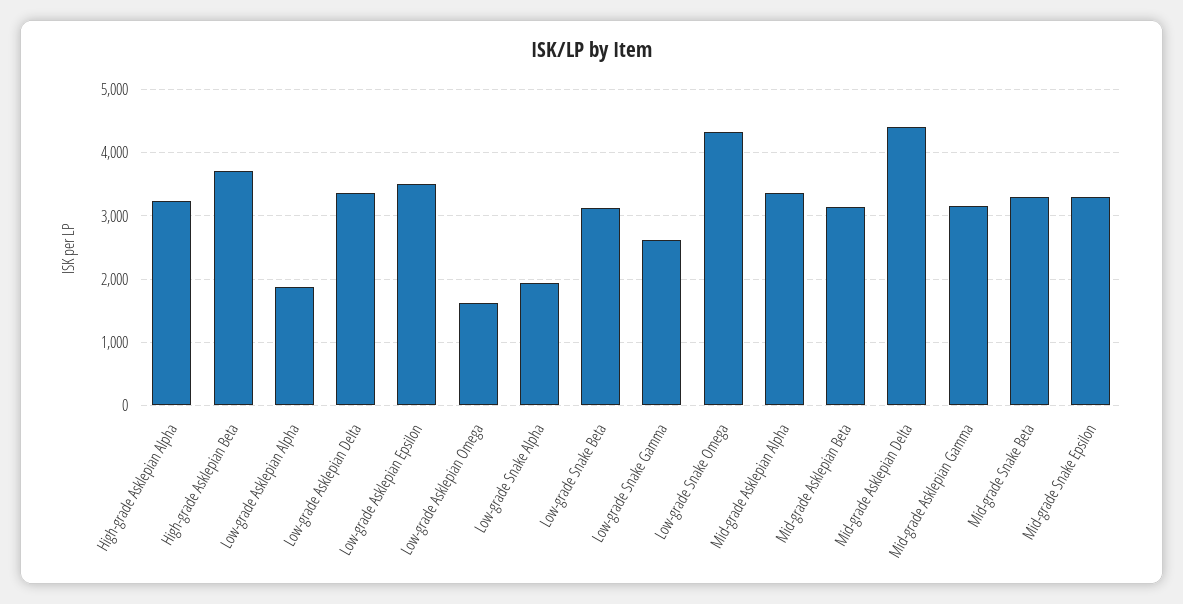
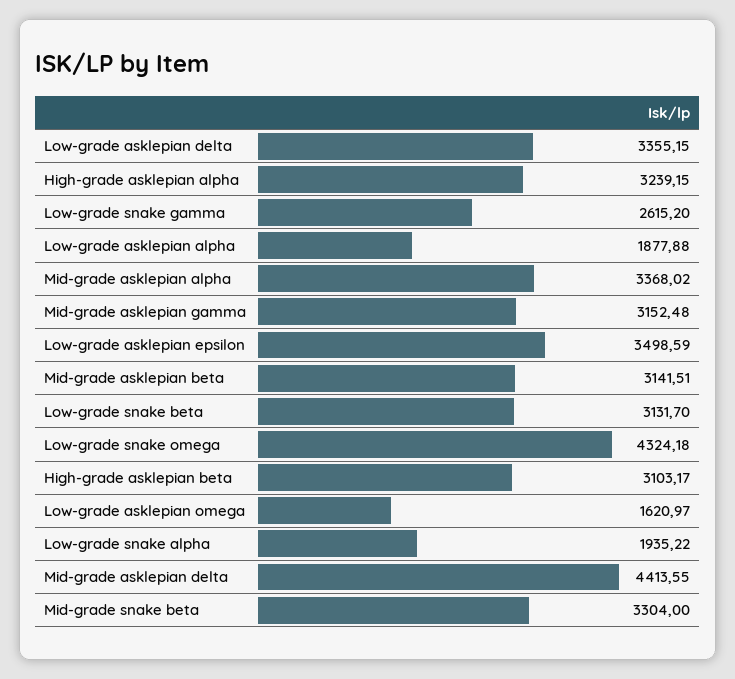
High-grade Asklepian Beta: 3700 -> 3103.17
Mid-grade Snake Epsilon: 3300 -> none

